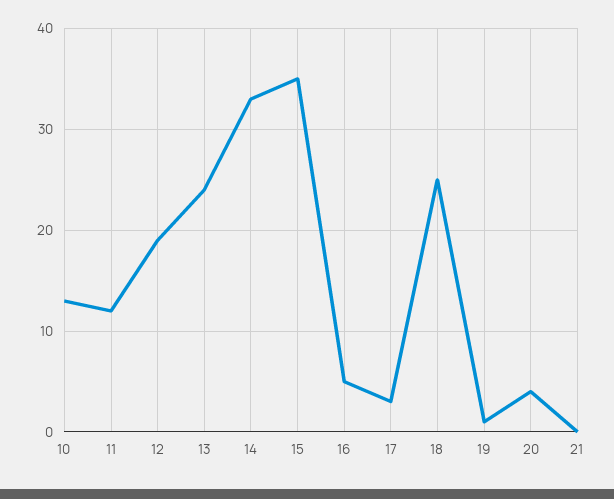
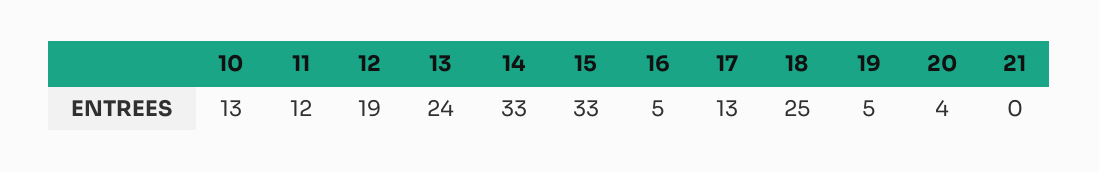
15: 35 -> 33
17: 3 -> 13
19: 1 -> 5

